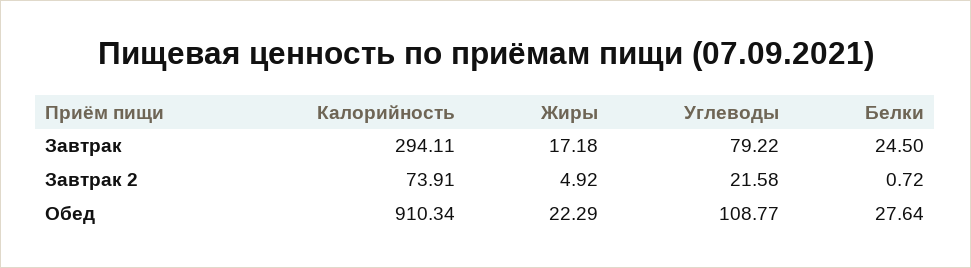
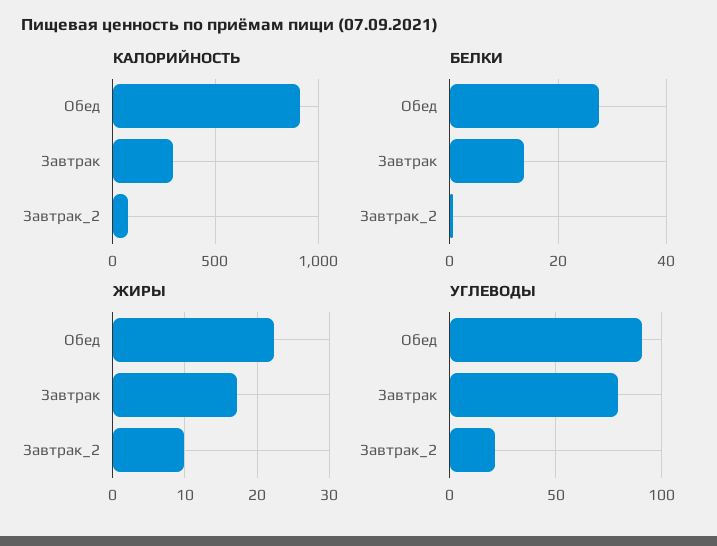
Белки, Завтрак: 24.5 -> 14
Жиры, Завтрак 2: 4.92 -> 10
Углеводы, Обед: 108.77 -> 90

